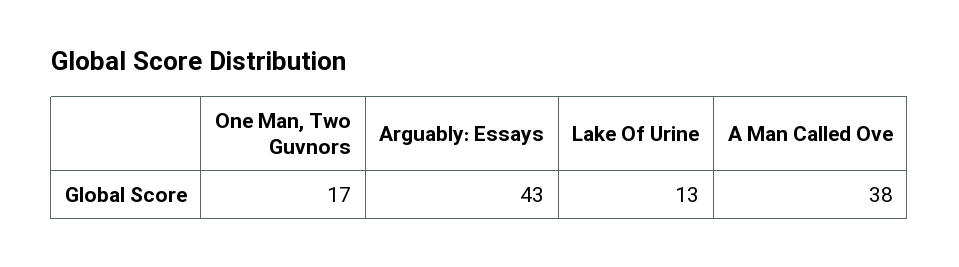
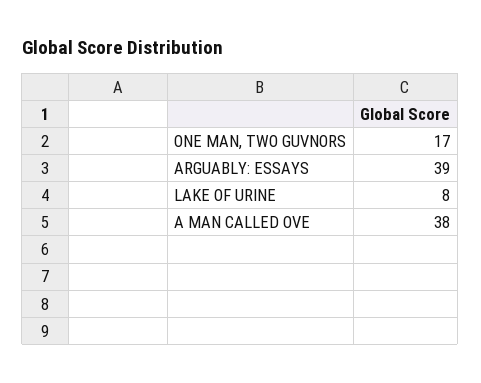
Arguably: Essays: 43 -> 39
Lake Of Urine: 13 -> 8

